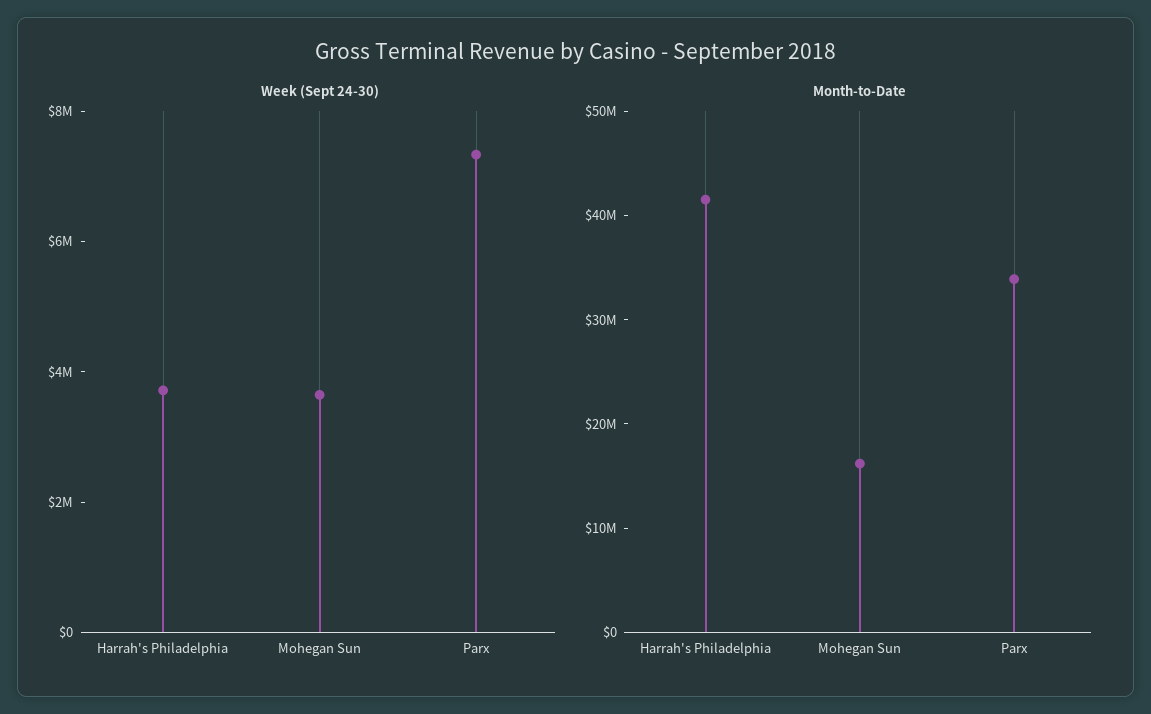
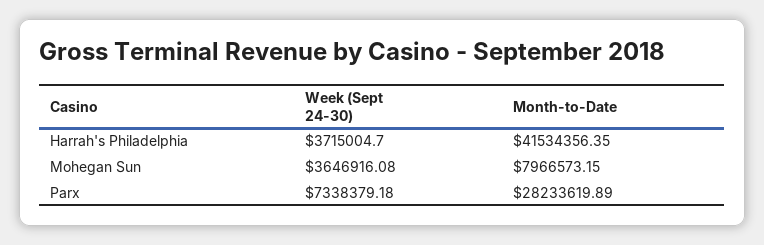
Month-to-Date, Mohegan Sun: 16000000 -> 7966573.15
Month-to-Date, Parx: 34000000 -> 28233619.89

